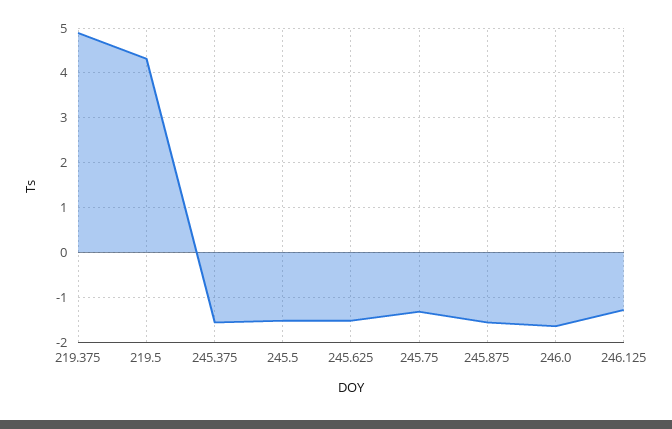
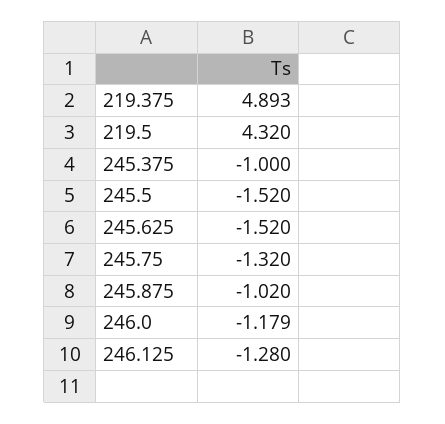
245.375: -1.6 -> -1
245.875: -1.6 -> -1.02
246.0: -1.6 -> -1.179

